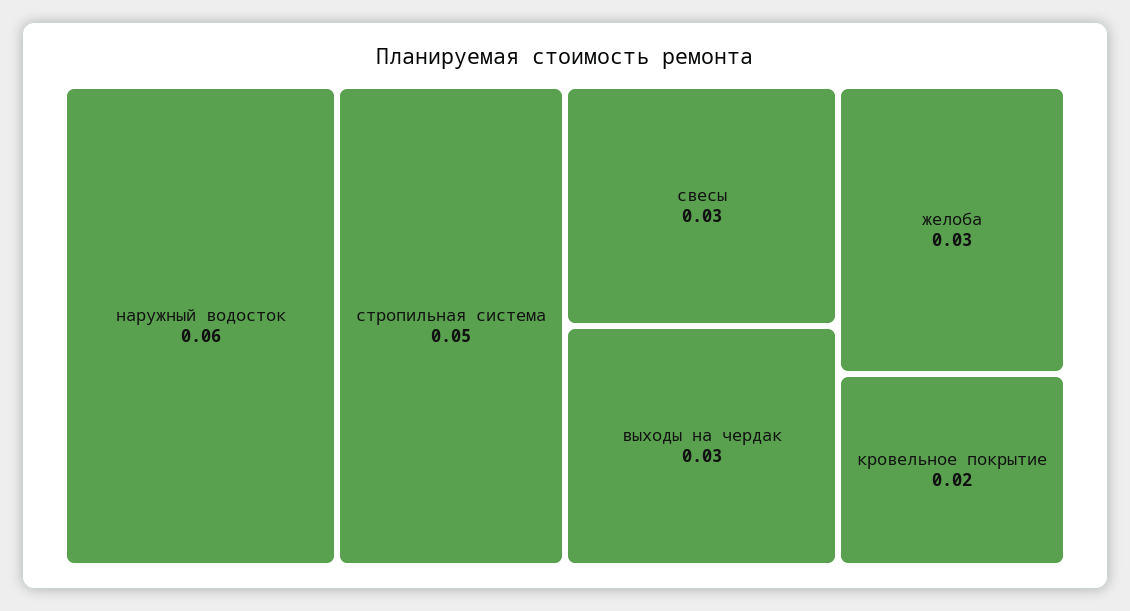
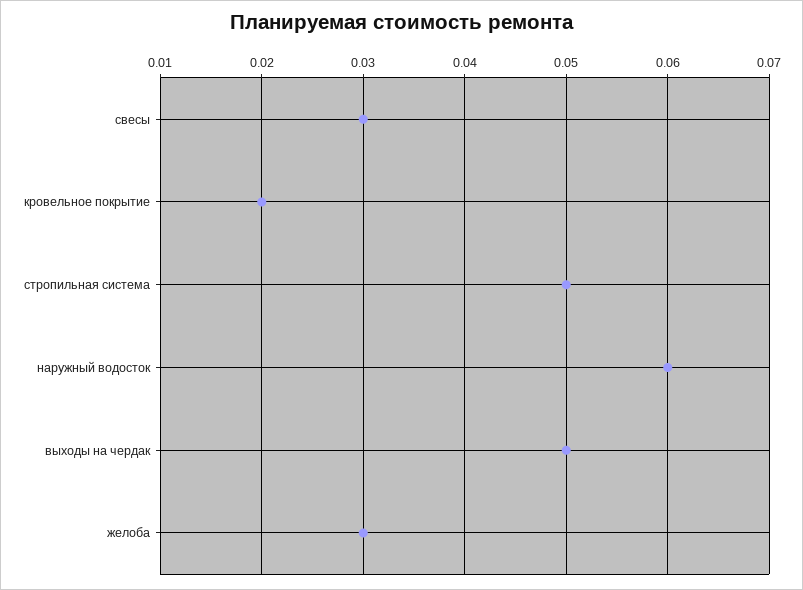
выходы на чердак: 0.03 -> 0.05

